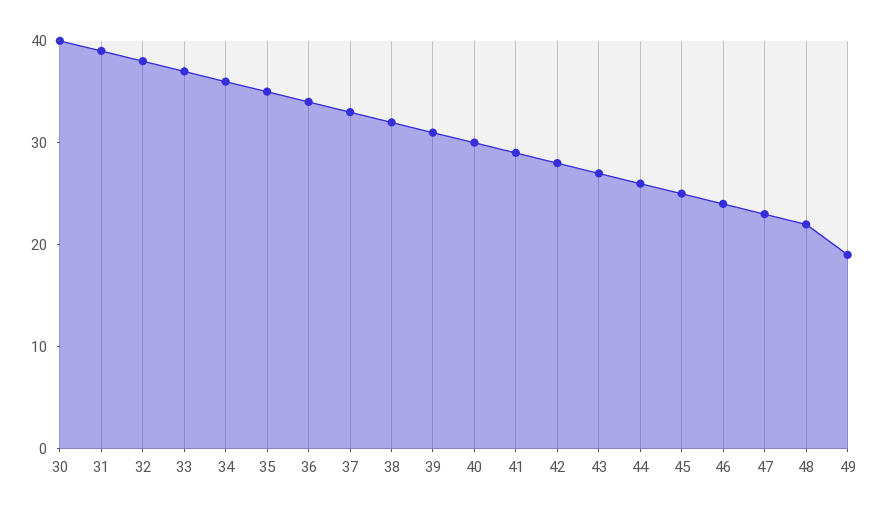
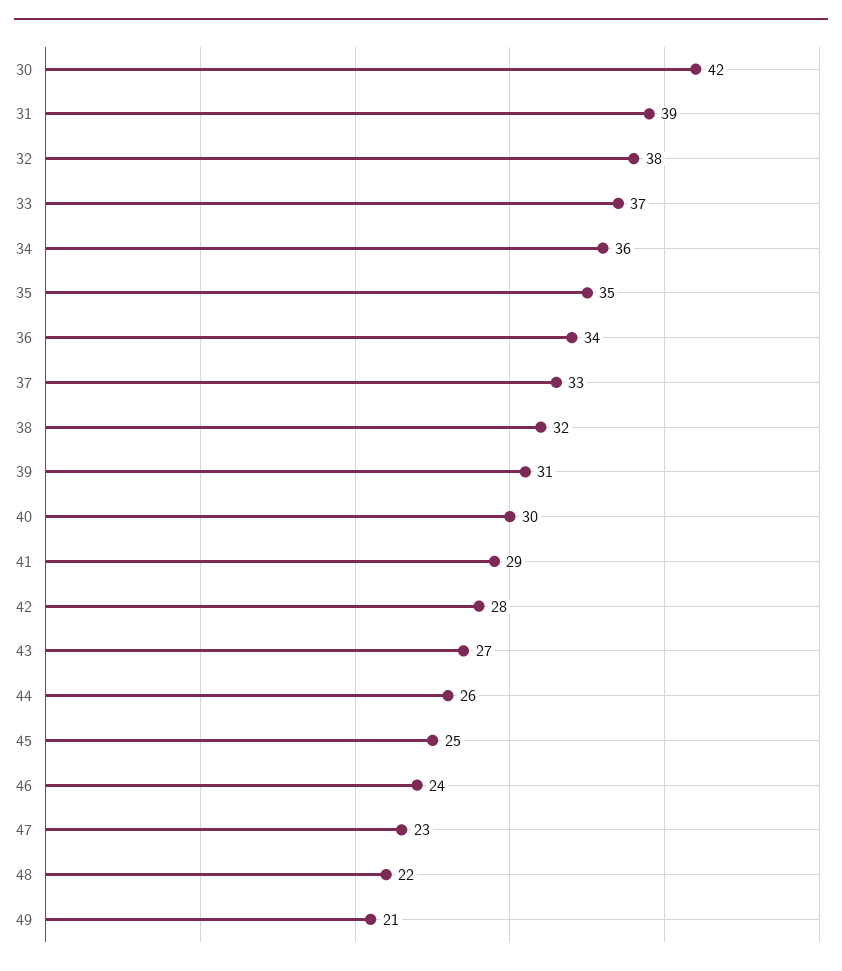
30: 40 -> 42
49: 19 -> 21

